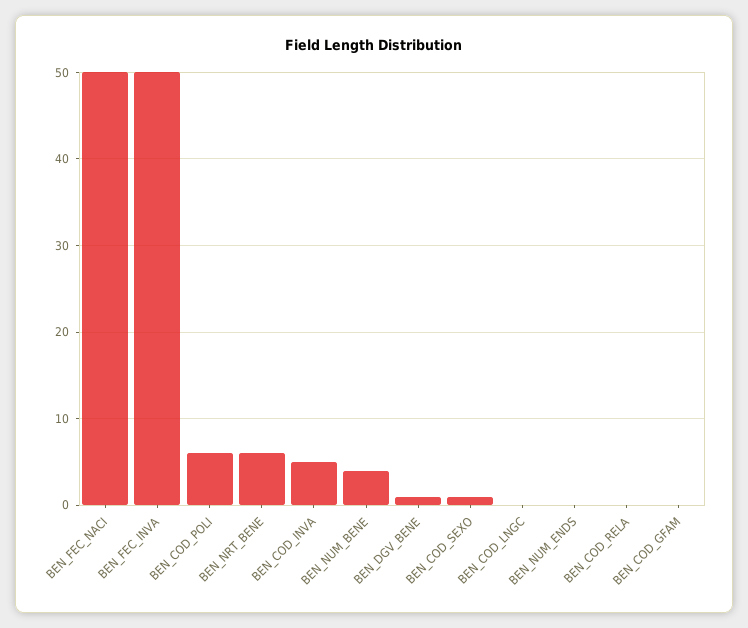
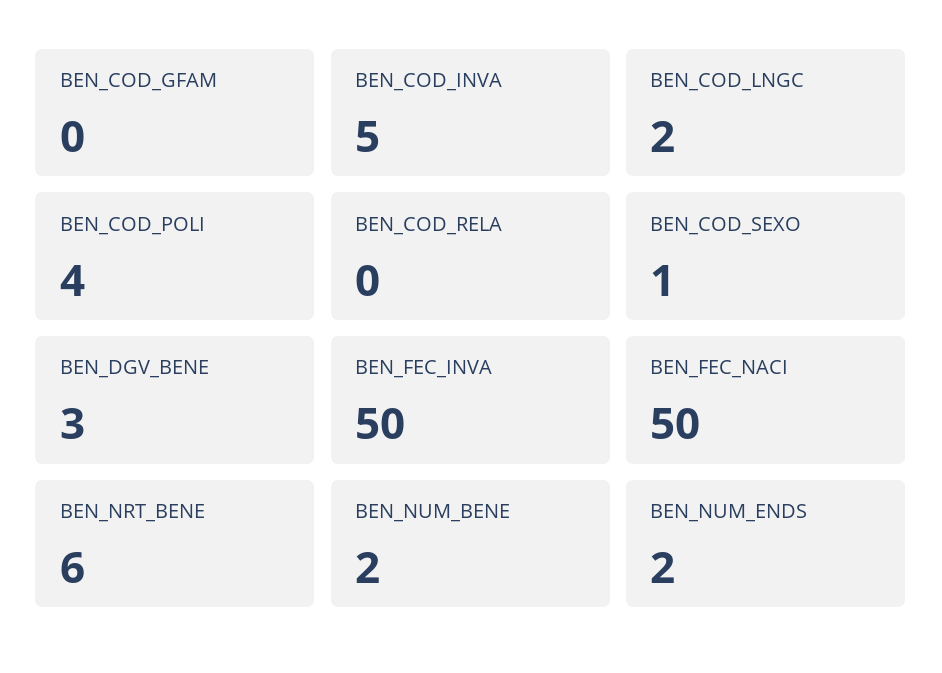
BEN_COD_POLI: 6 -> 4
BEN_NUM_BENE: 4 -> 2
BEN_DGV_BENE: 1 -> 3
BEN_COD_LNGC: 0 -> 2
BEN_NUM_ENDS: 0 -> 2

